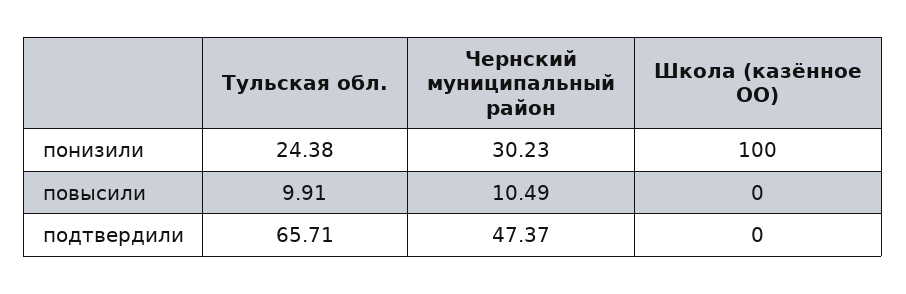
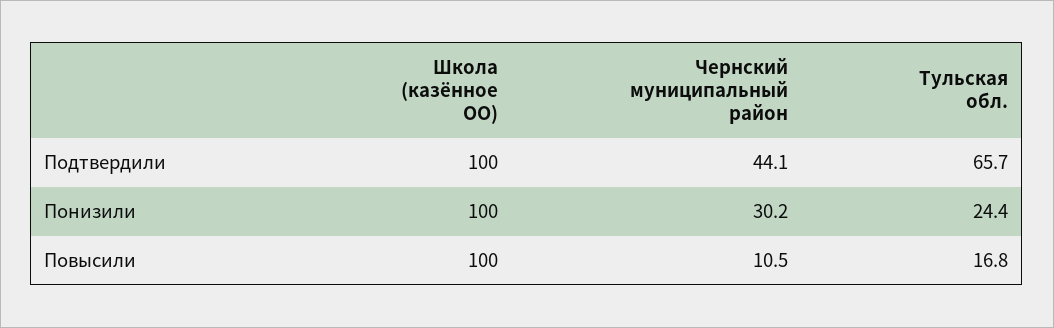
Тульская обл., повысили: 9.91 -> 16.8
Школа (казённое ОО), повысили: 0 -> 100
Чернский муниципальный район, подтвердили: 47.37 -> 44.1
Школа (казённое ОО), подтвердили: 0 -> 100

